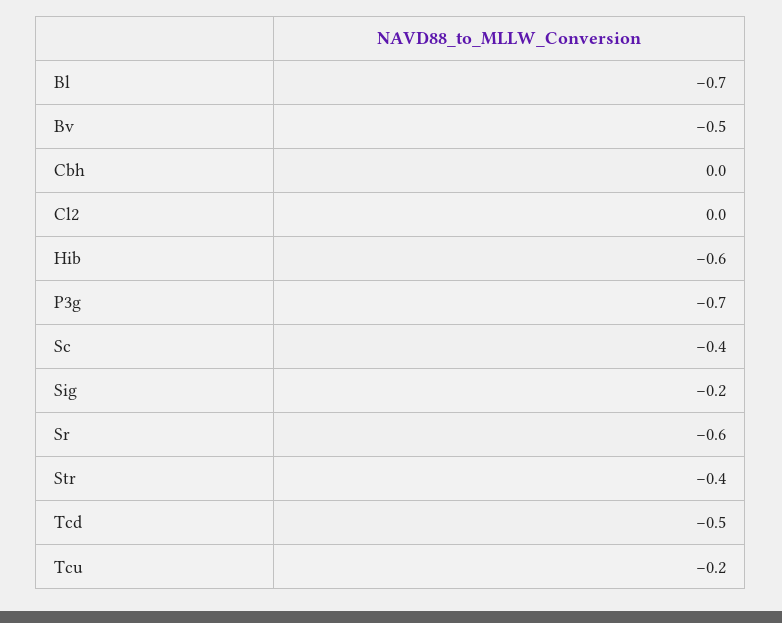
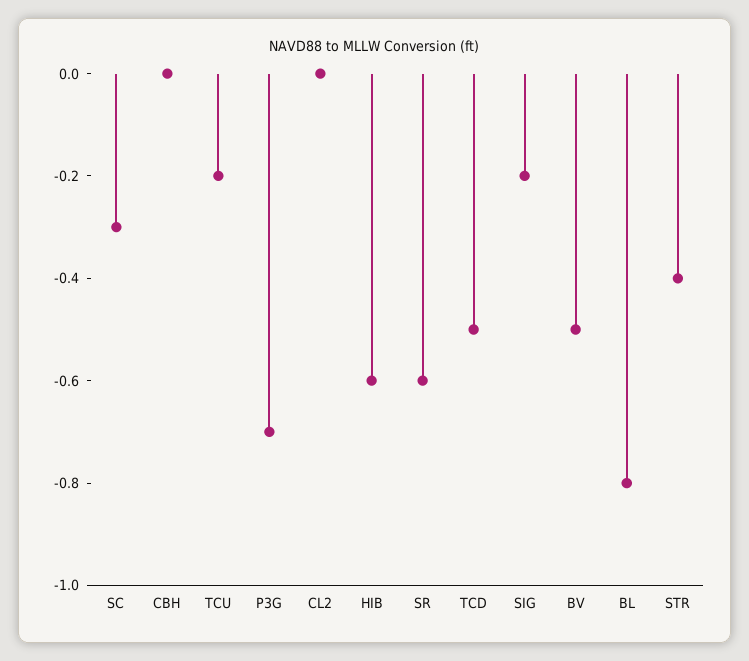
Bl: -0.7 -> -0.8
Sc: -0.4 -> -0.3

